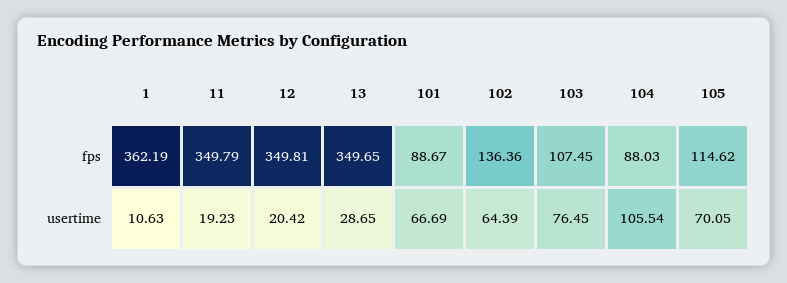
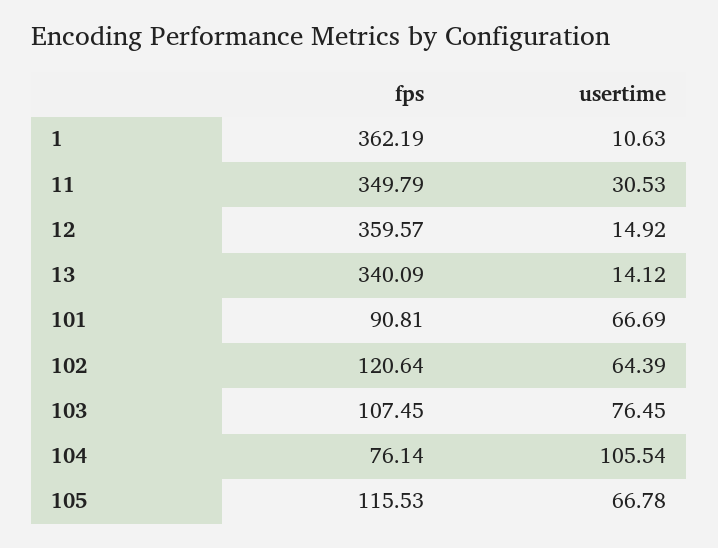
12, fps: 349.81 -> 359.57
13, fps: 349.65 -> 340.09
101, fps: 88.67 -> 90.81
102, fps: 136.36 -> 120.64
104, fps: 88.03 -> 76.14
105, fps: 114.62 -> 115.53
11, usertime: 19.23 -> 30.53
12, usertime: 20.42 -> 14.92
13, usertime: 28.65 -> 14.12
105, usertime: 70.05 -> 66.78

